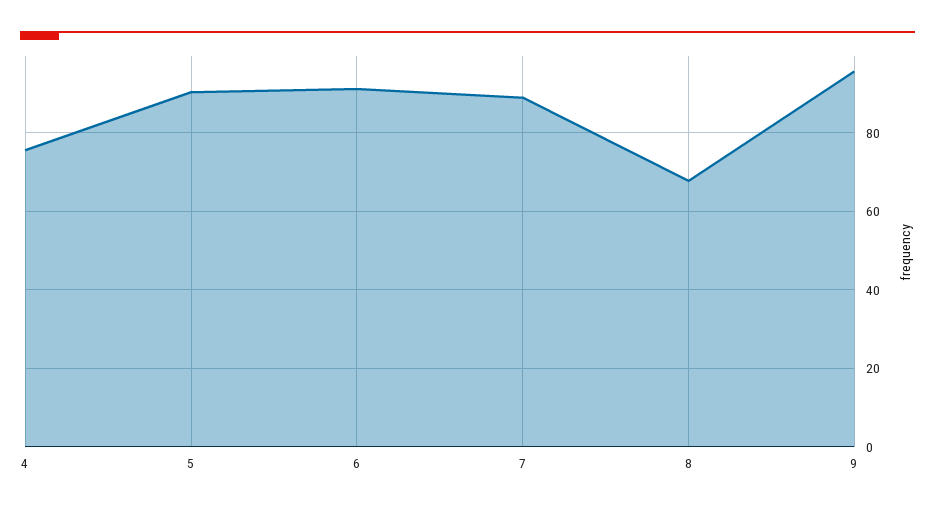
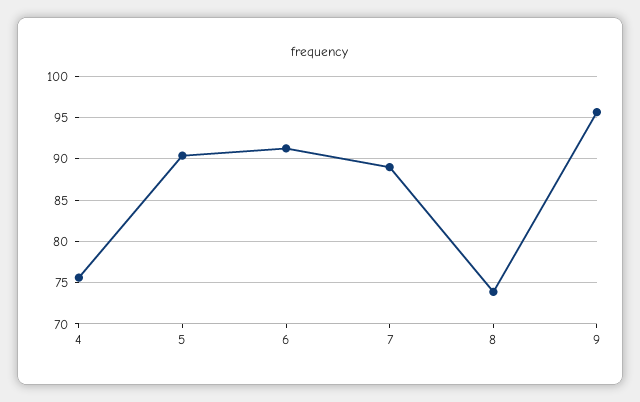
8: 68 -> 74

